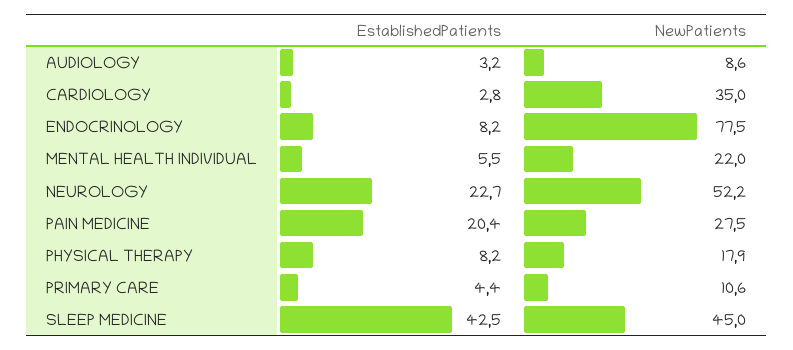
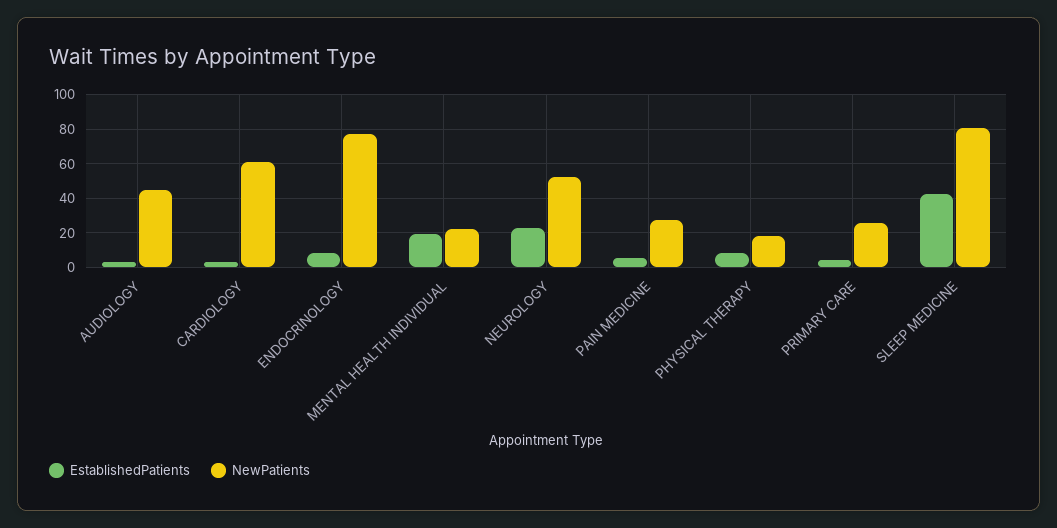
NewPatients, AUDIOLOGY: 8.6 -> 45
NewPatients, CARDIOLOGY: 35 -> 60
EstablishedPatients, MENTAL HEALTH INDIVIDUAL: 5.5 -> 20
EstablishedPatients, PAIN MEDICINE: 20.4 -> 5
NewPatients, PRIMARY CARE: 10.6 -> 25
NewPatients, SLEEP MEDICINE: 45 -> 80

